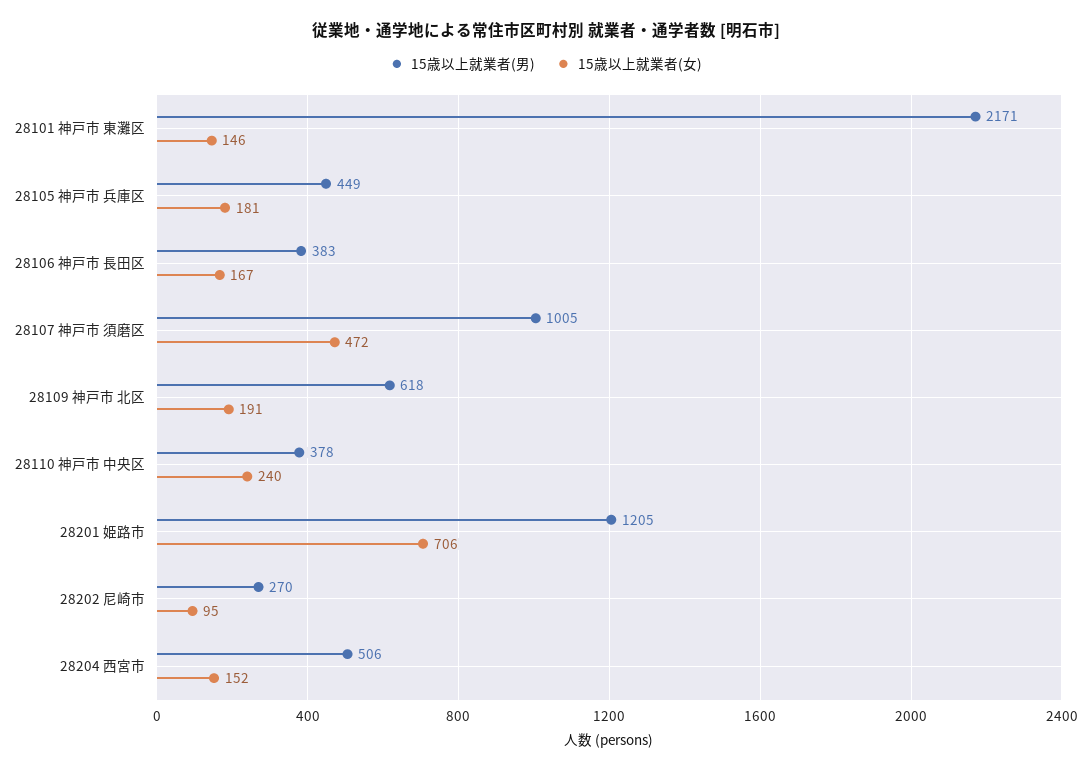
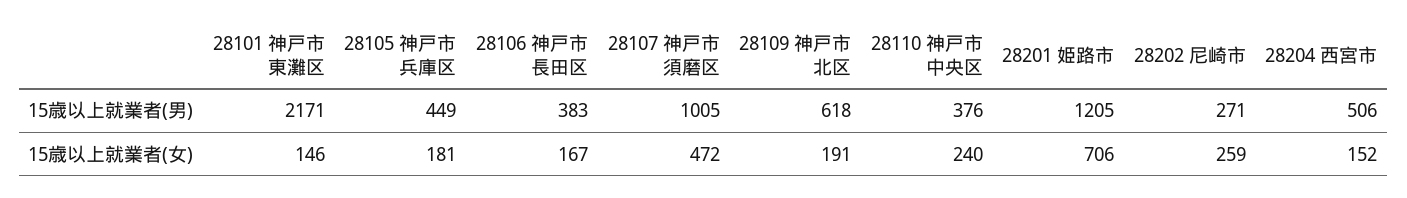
15歳以上就業者(男), 28110 神戸市 中央区: 378 -> 376
15歳以上就業者(男), 28202 尼崎市: 270 -> 271
15歳以上就業者(女), 28202 尼崎市: 95 -> 259

